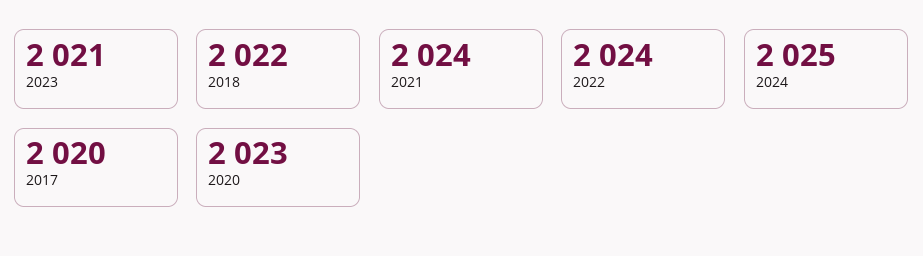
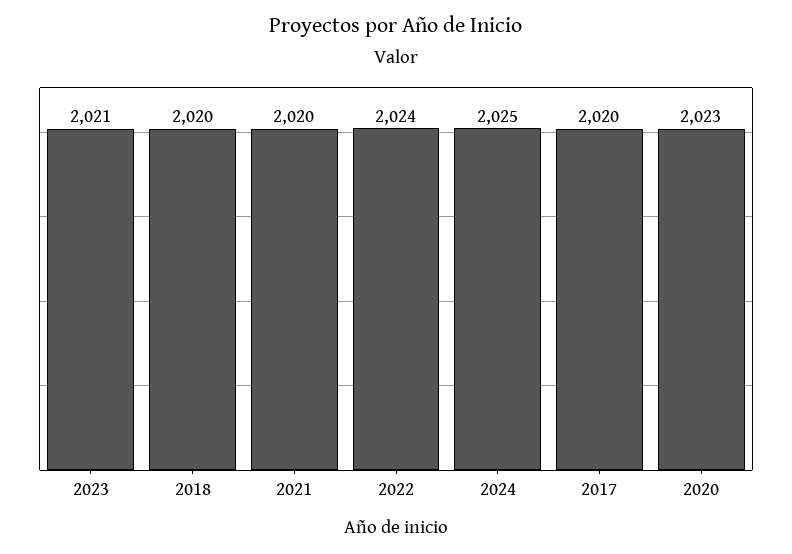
2018: 2022 -> 2020
2021: 2024 -> 2020

